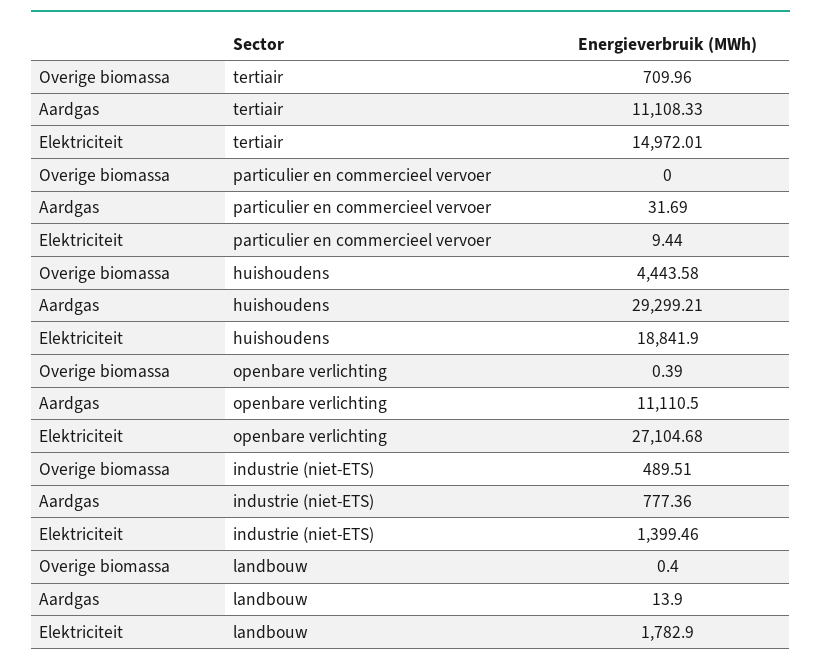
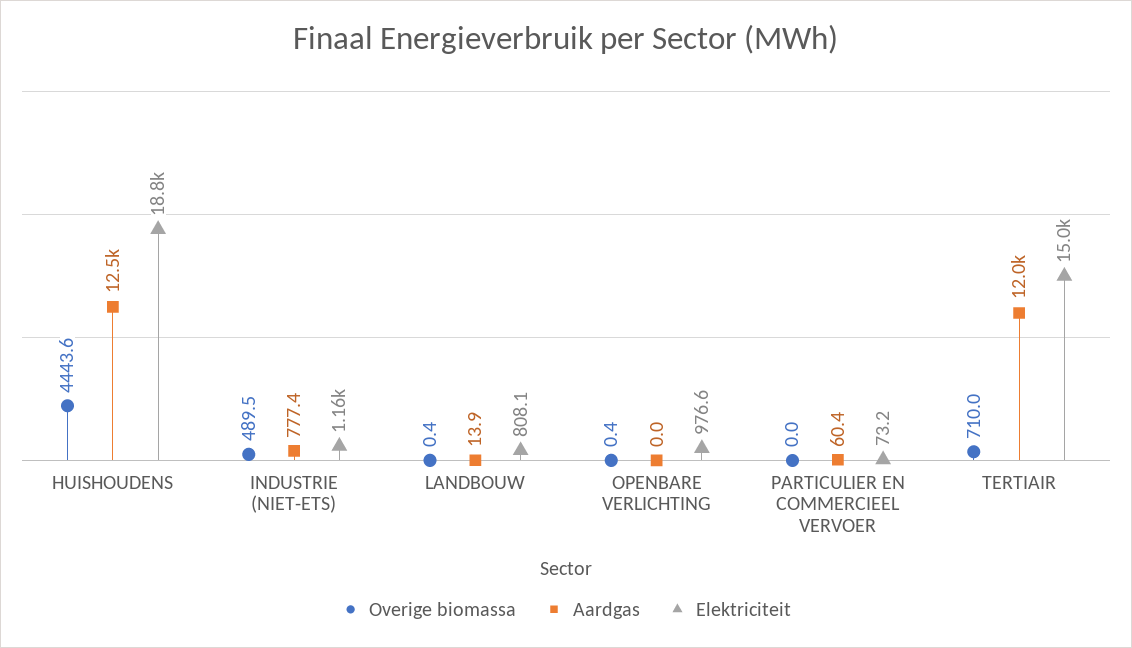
Aardgas, tertiair: 11108.33 -> 12000
Aardgas, particulier en commercieel vervoer: 31.69 -> 60.4
Elektriciteit, particulier en commercieel vervoer: 9.44 -> 73.2
Aardgas, huishoudens: 29299.21 -> 12500
Aardgas, openbare verlichting: 11110.5 -> 0
Elektriciteit, openbare verlichting: 27104.68 -> 976.6
Elektriciteit, industrie (niet-ETS): 1399.46 -> 1160
Elektriciteit, landbouw: 1782.9 -> 808.1

